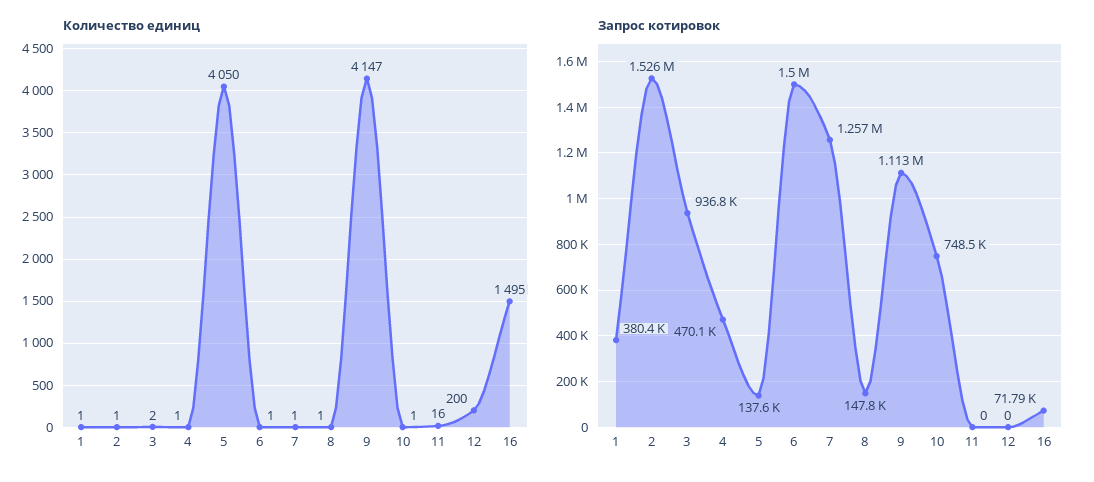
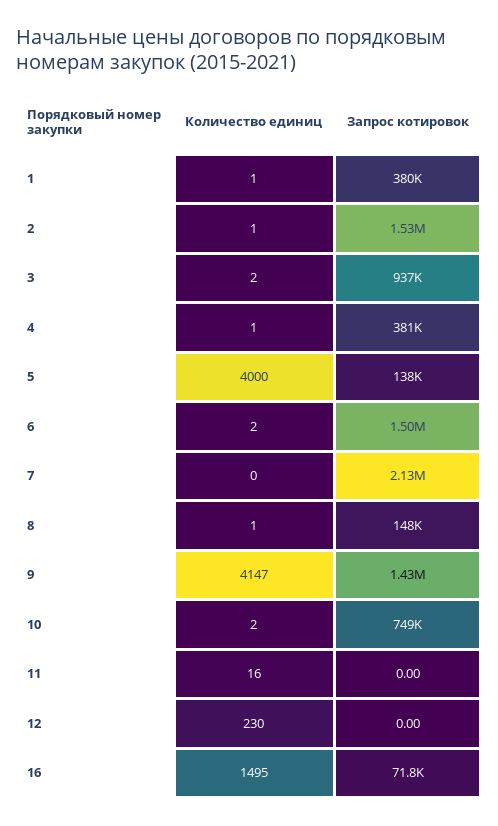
Количество единиц, 5: 4050 -> 4000
Количество единиц, 6: 1 -> 2
Количество единиц, 7: 1 -> 0
Количество единиц, 10: 1 -> 2
Количество единиц, 12: 200 -> 230
Запрос котировок, 4: 470100 -> 381000
Запрос котировок, 7: 1257000 -> 2130000
Запрос котировок, 9: 1113000 -> 1430000

